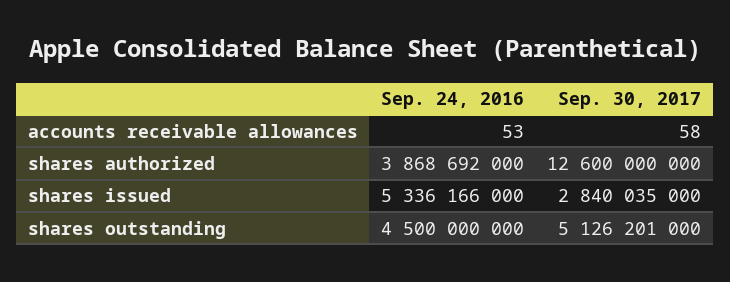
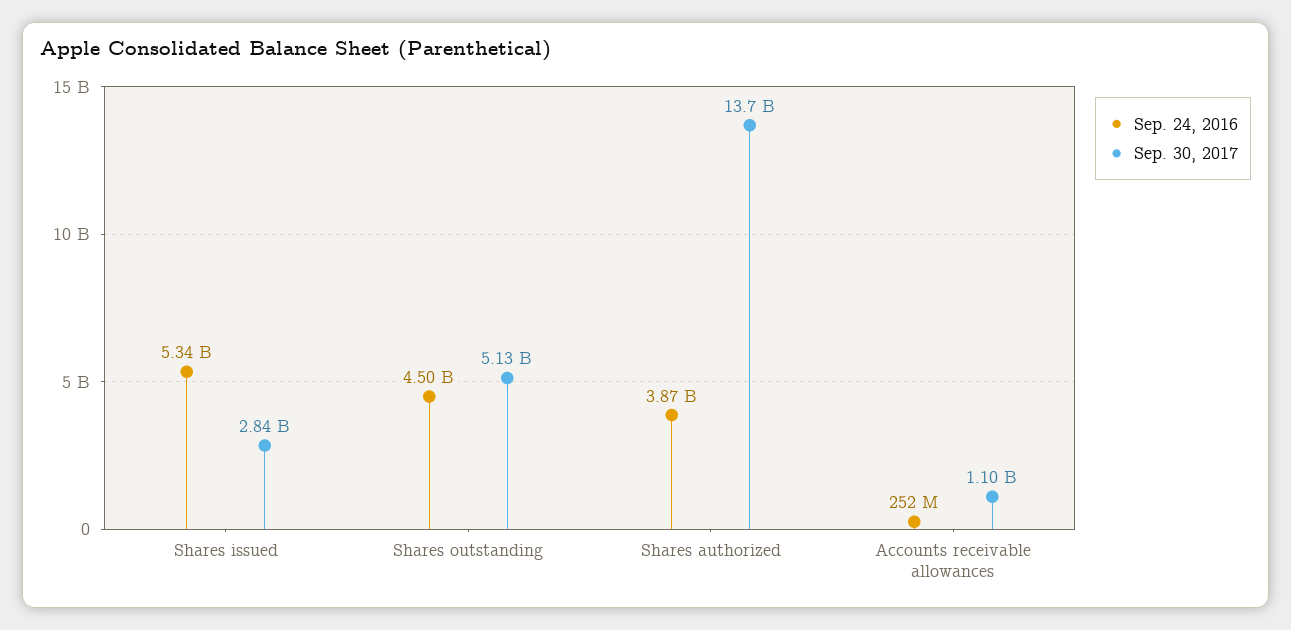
Sep. 24, 2016, accounts receivable allowances: 53 -> 252000000
Sep. 30, 2017, accounts receivable allowances: 58 -> 1100000000
Sep. 30, 2017, shares authorized: 12600000000 -> 13700000000

